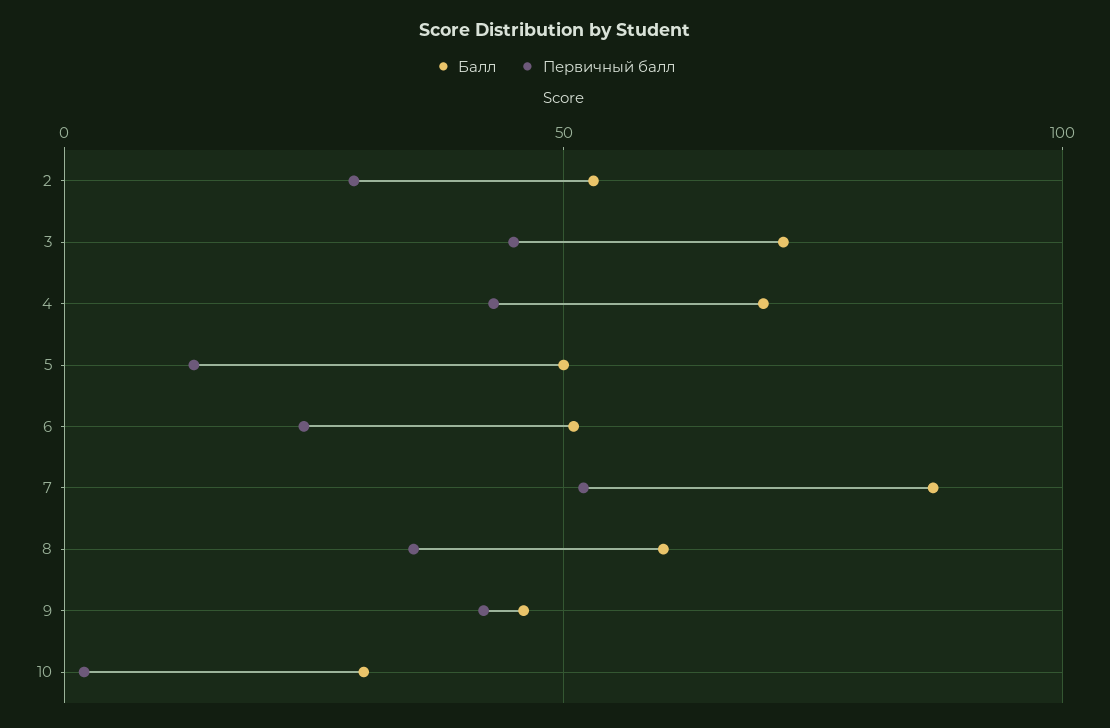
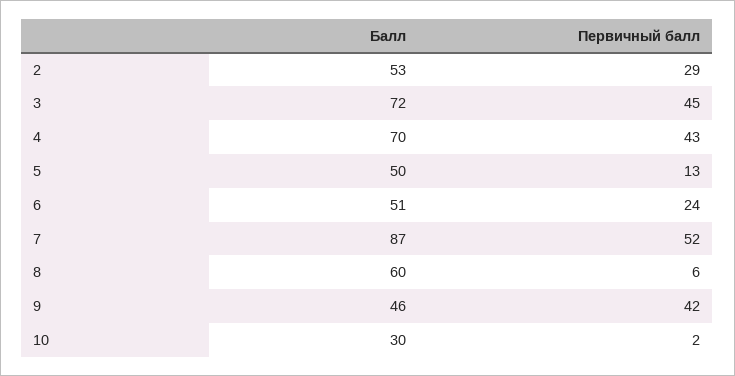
Первичный балл, 8: 35 -> 6

